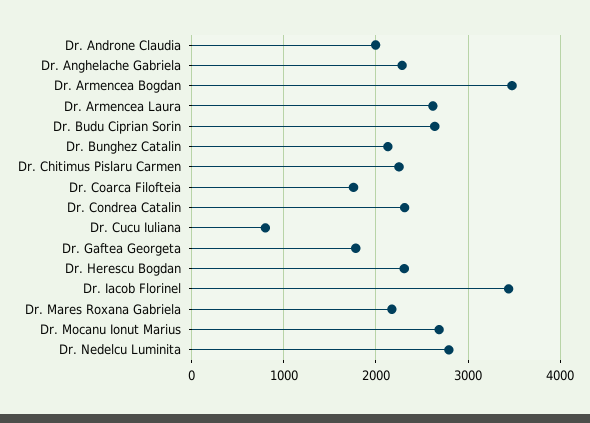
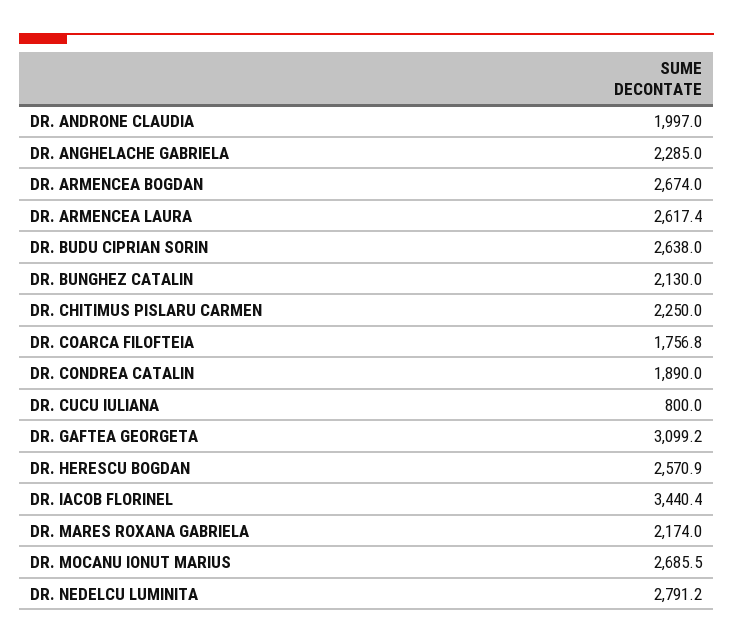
Dr. Armencea Bogdan: 3500 -> 2674
Dr. Condrea Catalin: 2300 -> 1890
Dr. Gaftea Georgeta: 1800 -> 3099.2
Dr. Herescu Bogdan: 2300 -> 2570.9

